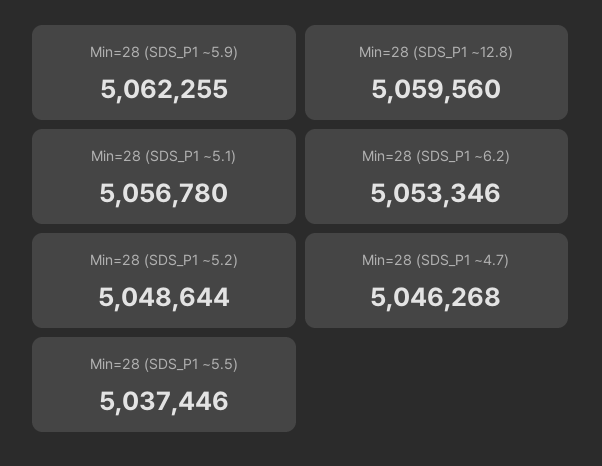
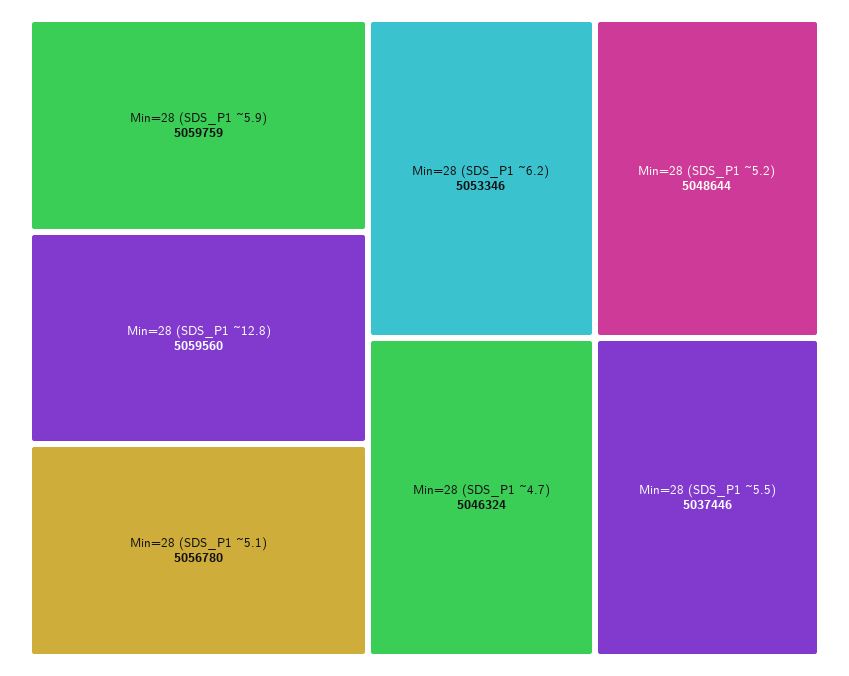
Min=28 (SDS_P1 ~5.9): 5062255 -> 5059759
Min=28 (SDS_P1 ~4.7): 5046268 -> 5046324

